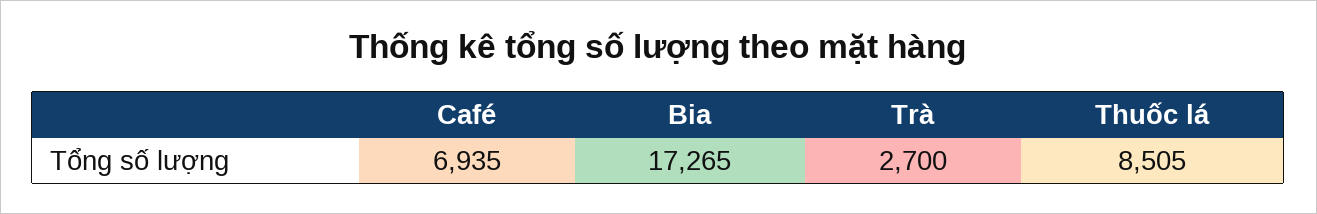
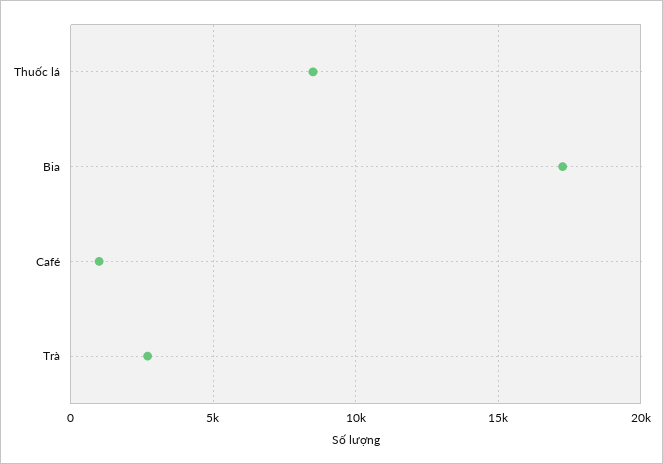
Café: 6935 -> 1000

